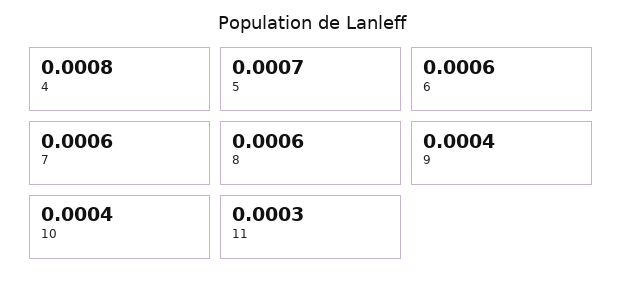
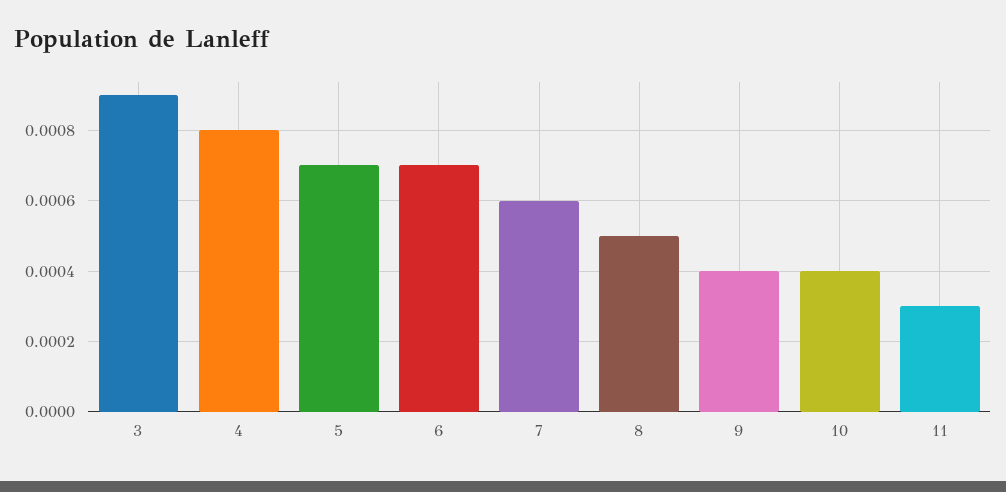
6: 0.0006 -> 0.0007
8: 0.0006 -> 0.0005
3: none -> 0.0009

